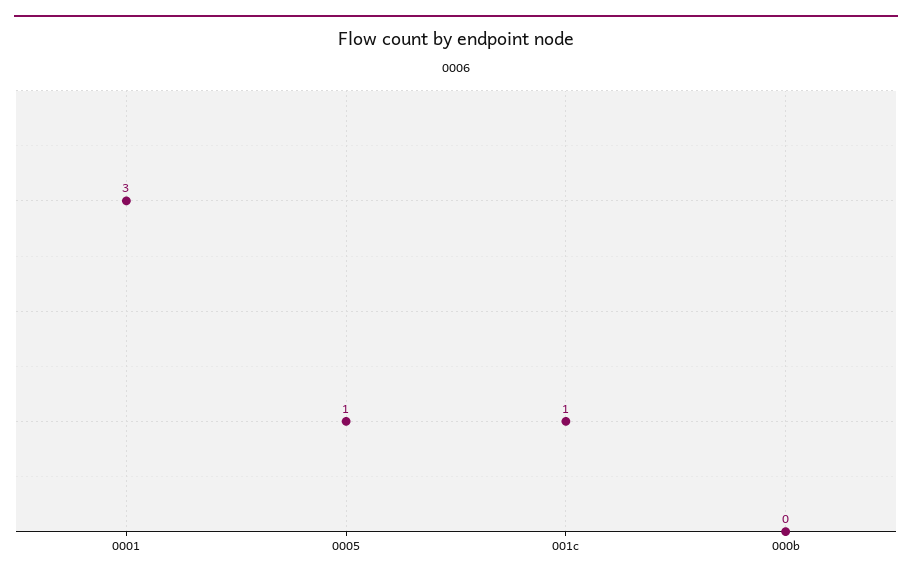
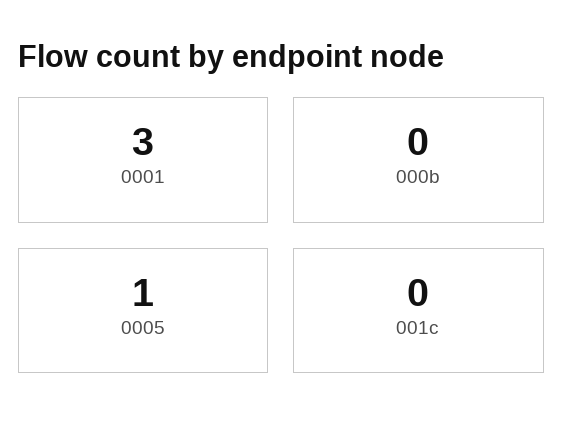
001c: 1 -> 0

